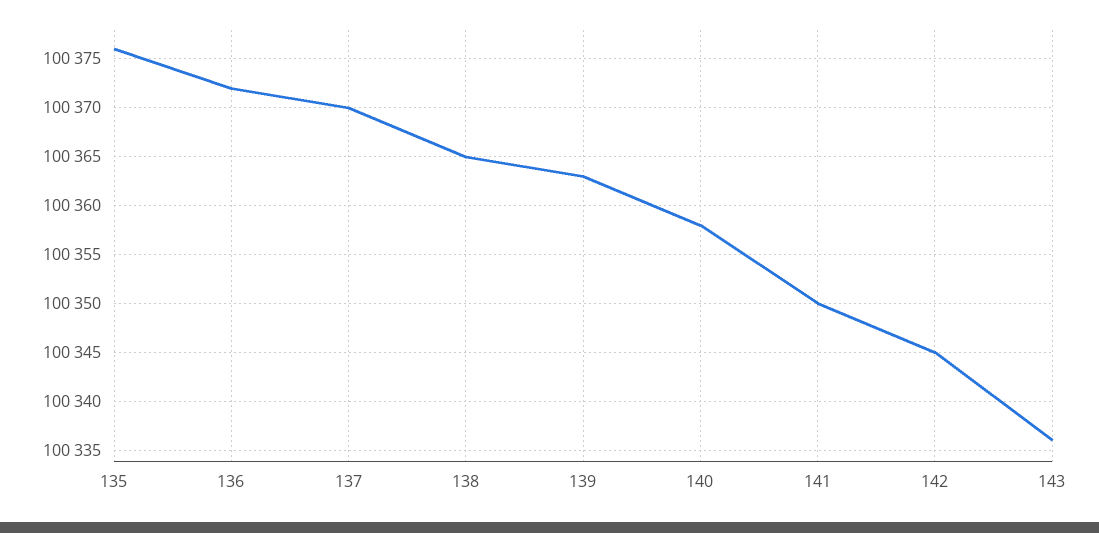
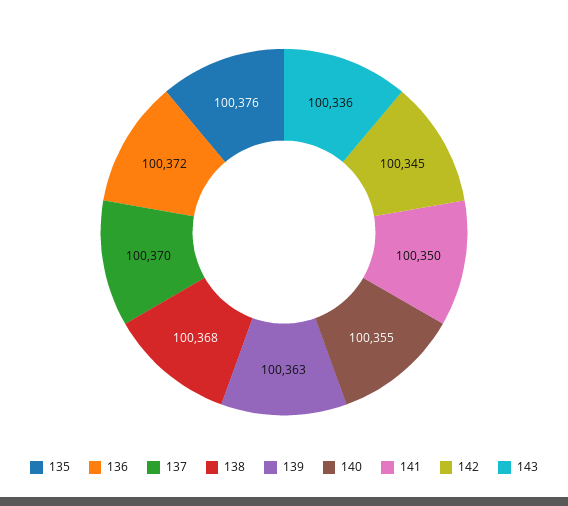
138: 100365 -> 100368
140: 100358 -> 100355

